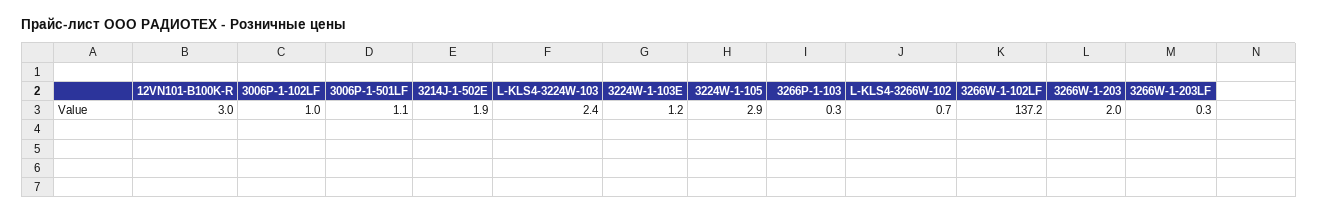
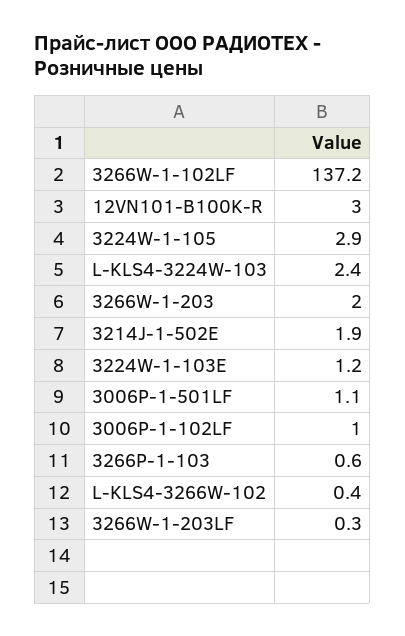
3266P-1-103: 0.3 -> 0.6
L-KLS4-3266W-102: 0.7 -> 0.4

